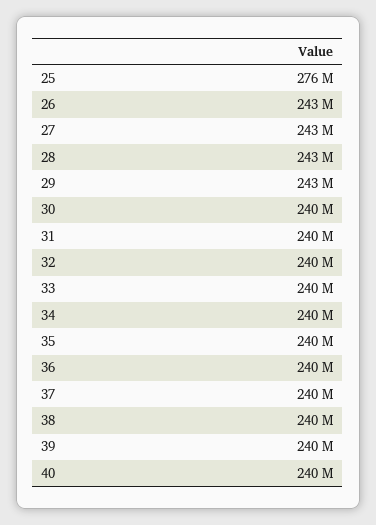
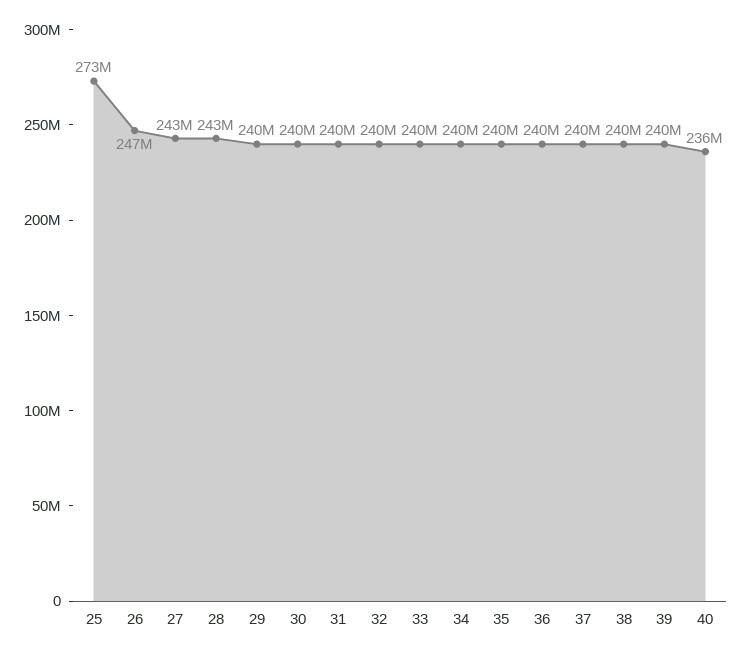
25: 276000000 -> 273000000
26: 243000000 -> 247000000
29: 243000000 -> 240000000
40: 240000000 -> 236000000

